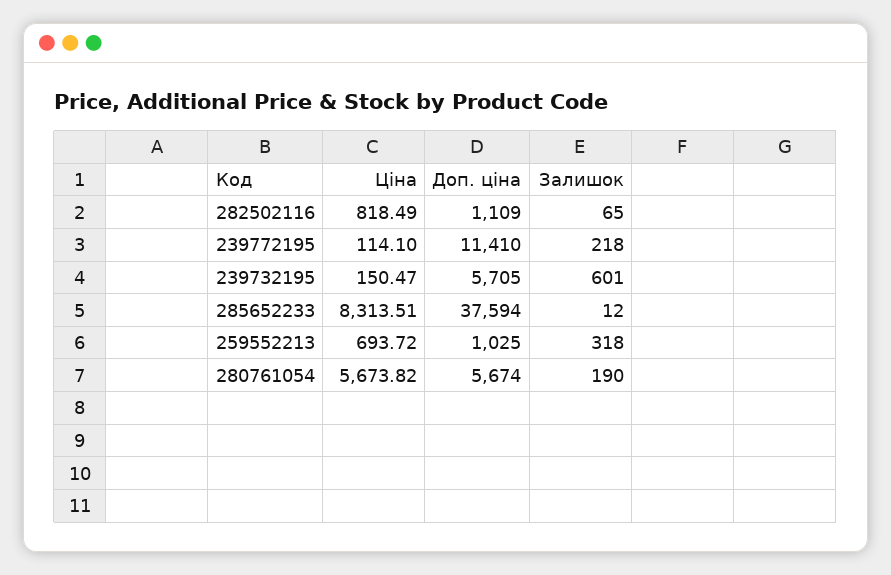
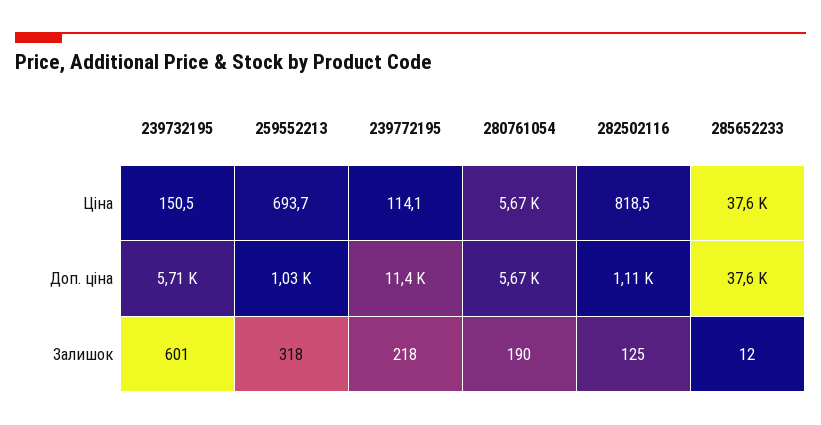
Залишок, 282502116: 65 -> 125
Ціна, 285652233: 8313.51 -> 37600

